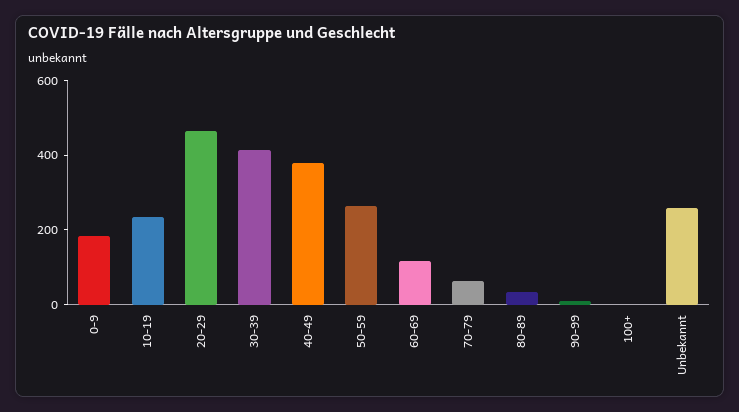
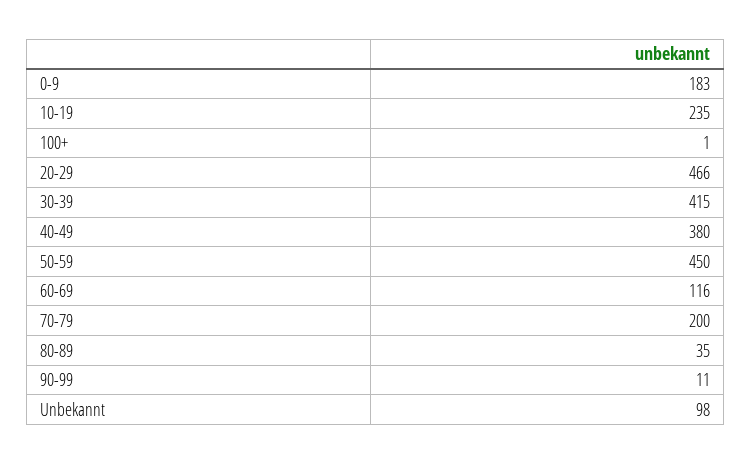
50-59: 250 -> 450
70-79: 50 -> 200
Unbekannt: 250 -> 98

